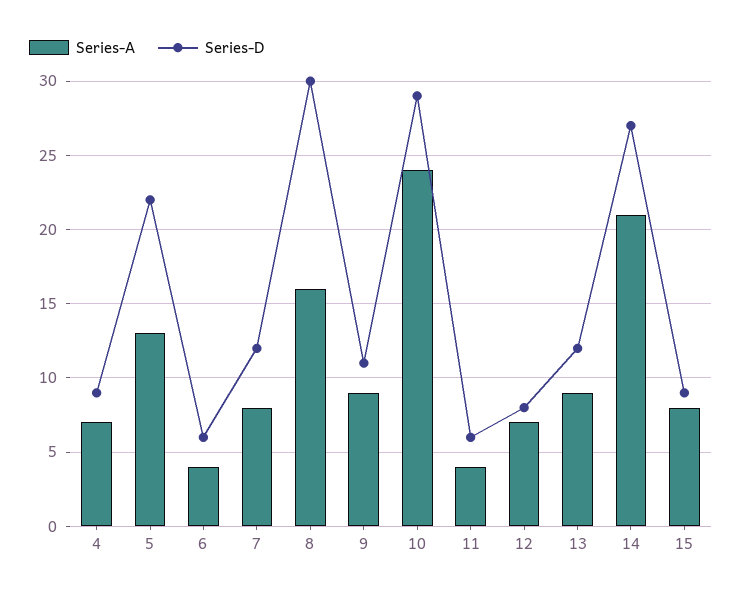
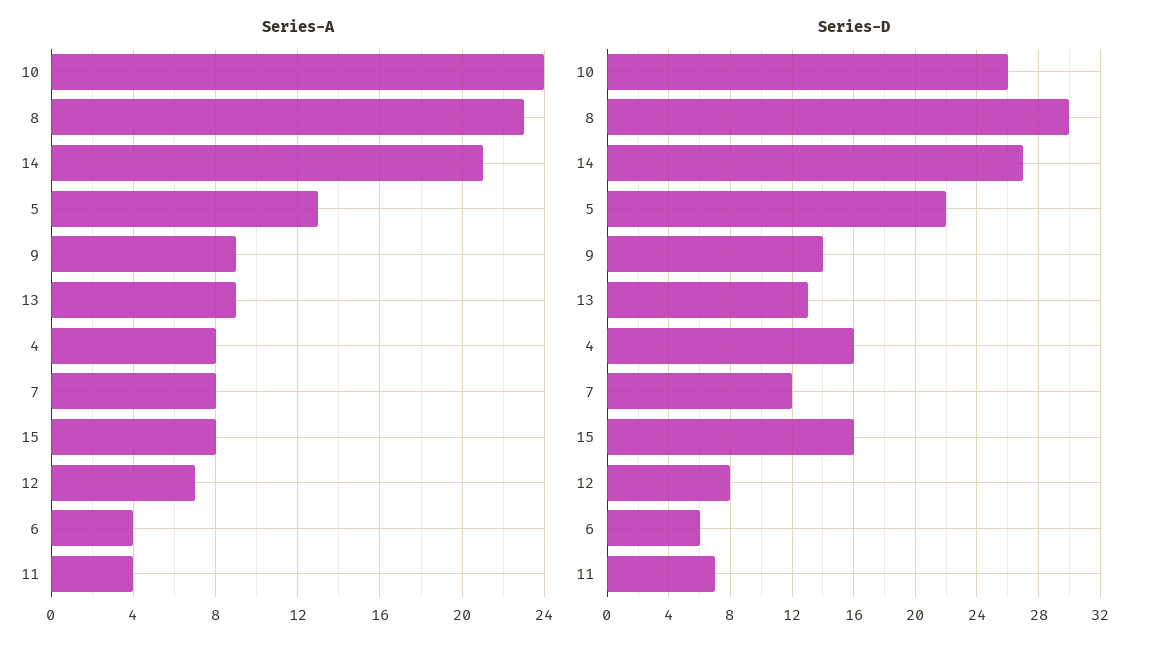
Series-A, 4: 7 -> 8
Series-D, 4: 9 -> 16
Series-A, 8: 16 -> 23
Series-D, 9: 11 -> 14
Series-D, 10: 29 -> 26
Series-D, 11: 6 -> 7
Series-D, 13: 12 -> 13
Series-D, 15: 9 -> 16

